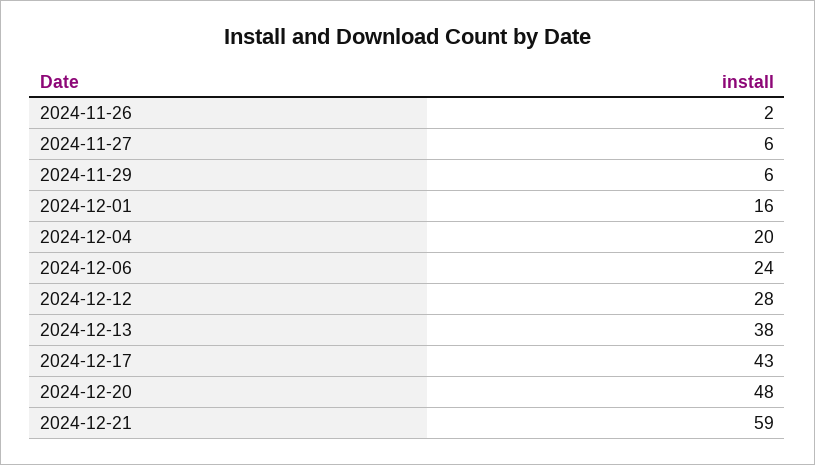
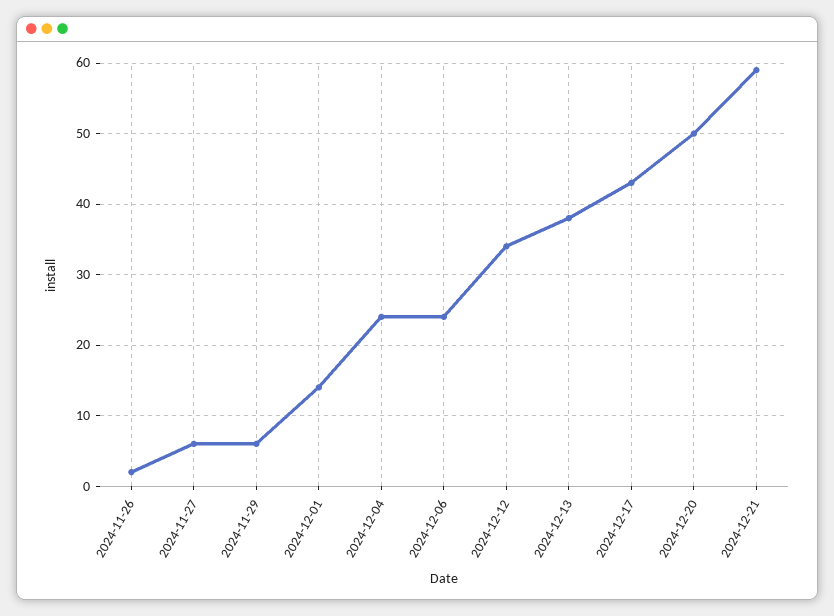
2024-12-01: 16 -> 14
2024-12-04: 20 -> 24
2024-12-12: 28 -> 34
2024-12-20: 48 -> 50

